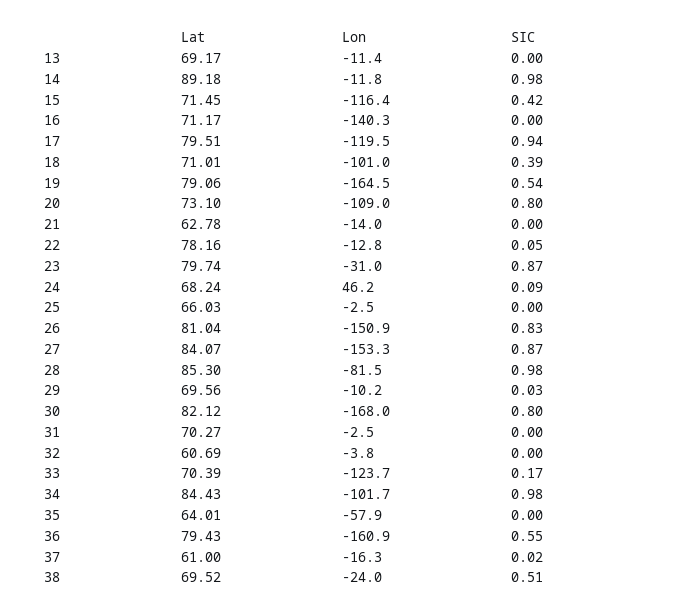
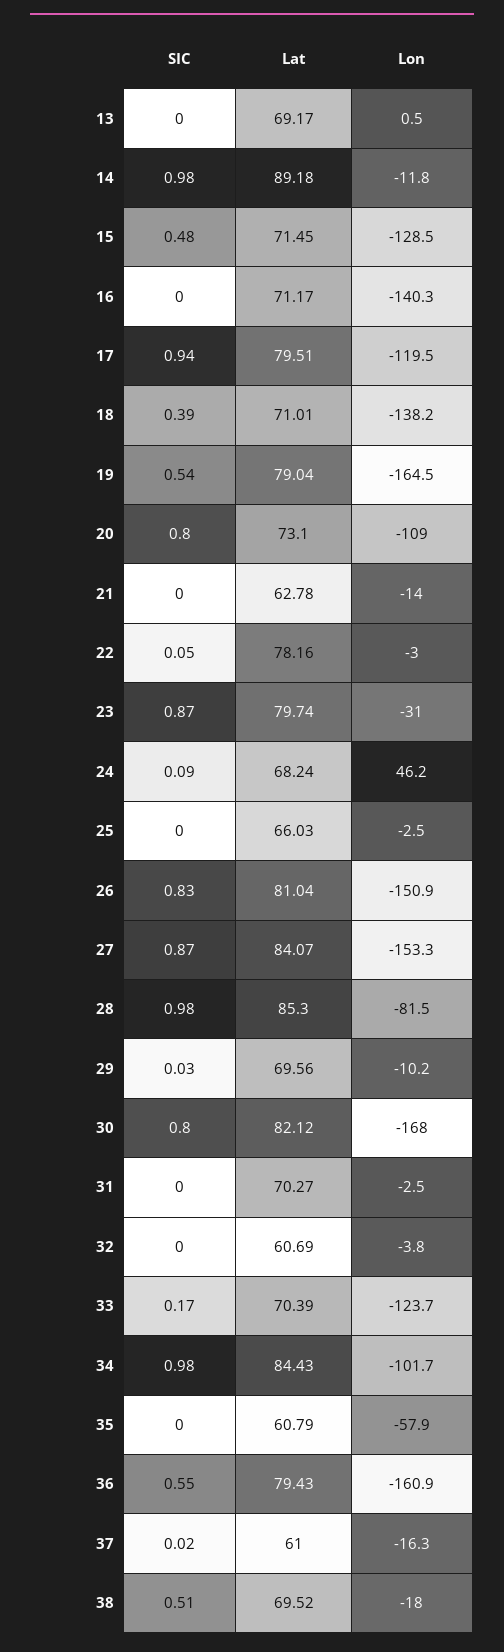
Lon, 13: -11.4 -> 0.5
Lon, 15: -116.4 -> -128.5
SIC, 15: 0.42 -> 0.48
Lon, 18: -101 -> -138.2
Lat, 19: 79.06 -> 79.04
Lon, 22: -12.8 -> -3
Lat, 35: 64.01 -> 60.79
Lon, 38: -24 -> -18

